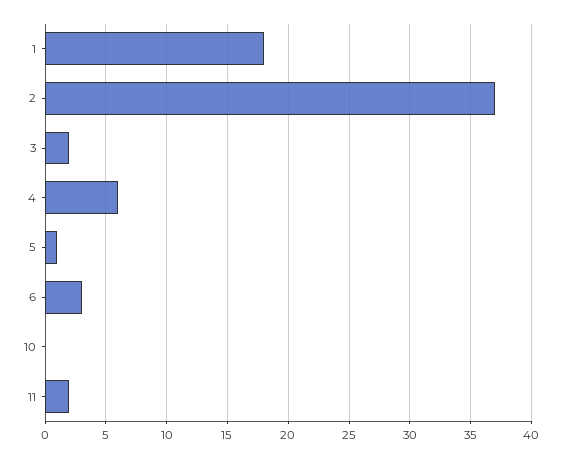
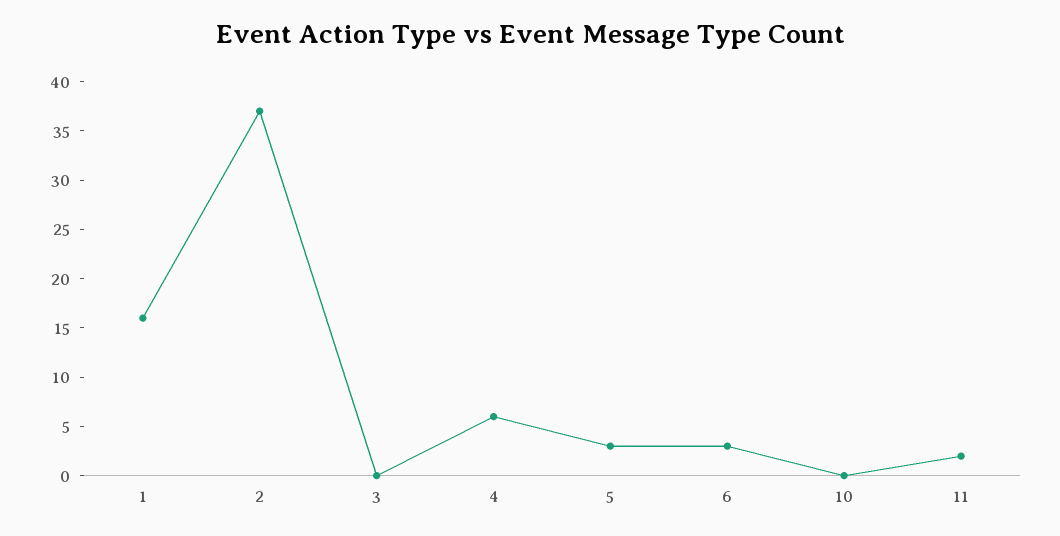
1: 18 -> 16
3: 2 -> 0
5: 1 -> 3

